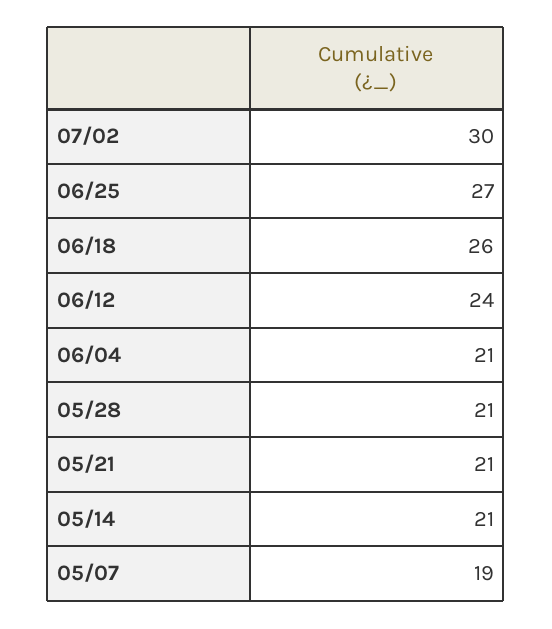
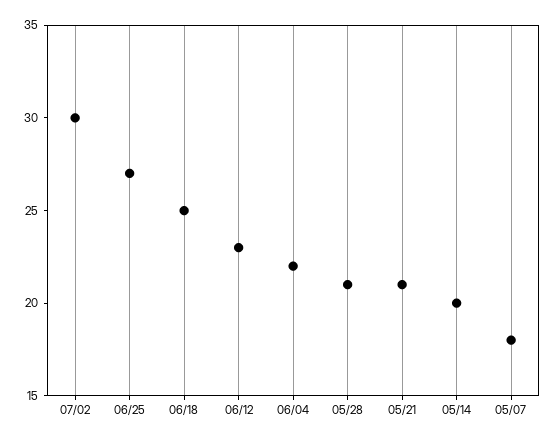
06/18: 26 -> 25
06/12: 24 -> 23
06/04: 21 -> 22
05/14: 21 -> 20
05/07: 19 -> 18

